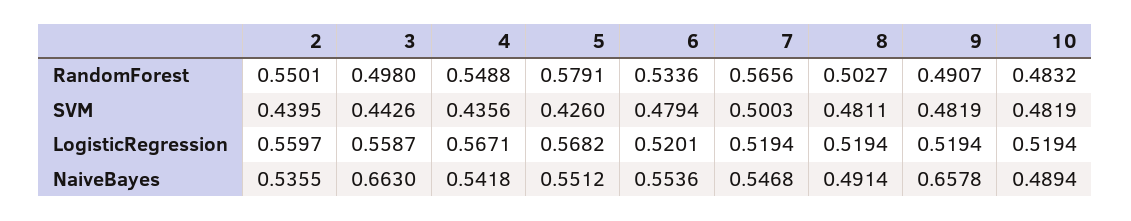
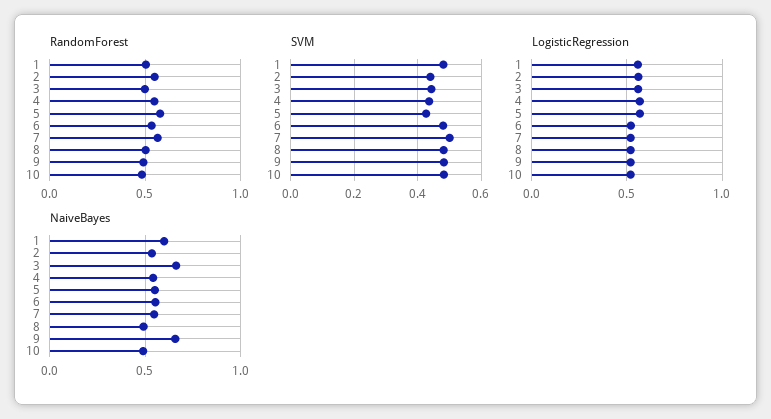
RandomForest, 1: none -> 0.5
SVM, 1: none -> 0.48
LogisticRegression, 1: none -> 0.55
NaiveBayes, 1: none -> 0.6

